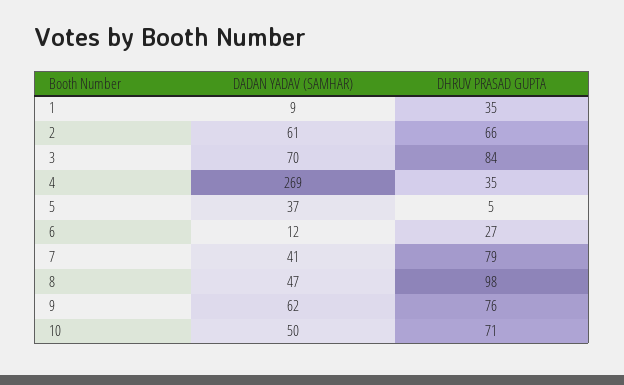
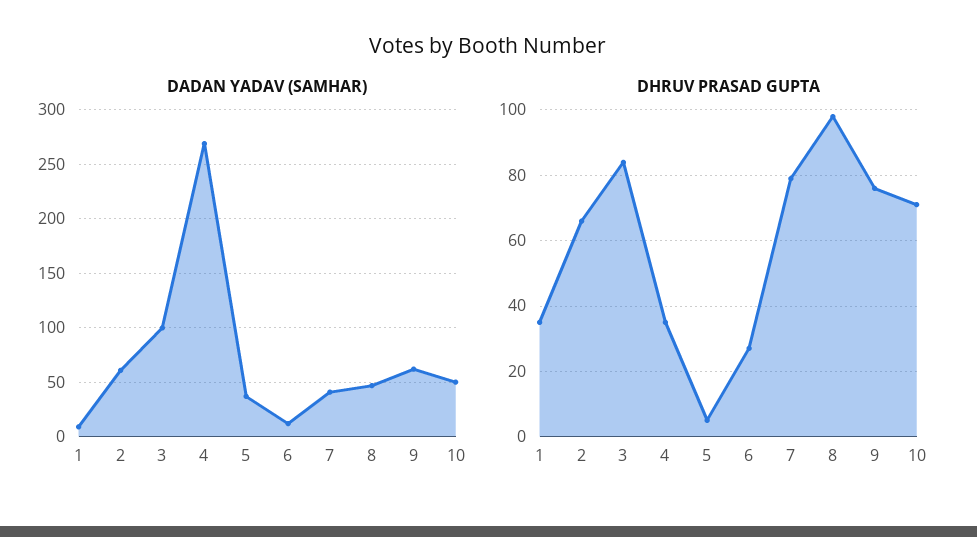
DADAN YADAV (SAMHAR), 3: 70 -> 100

